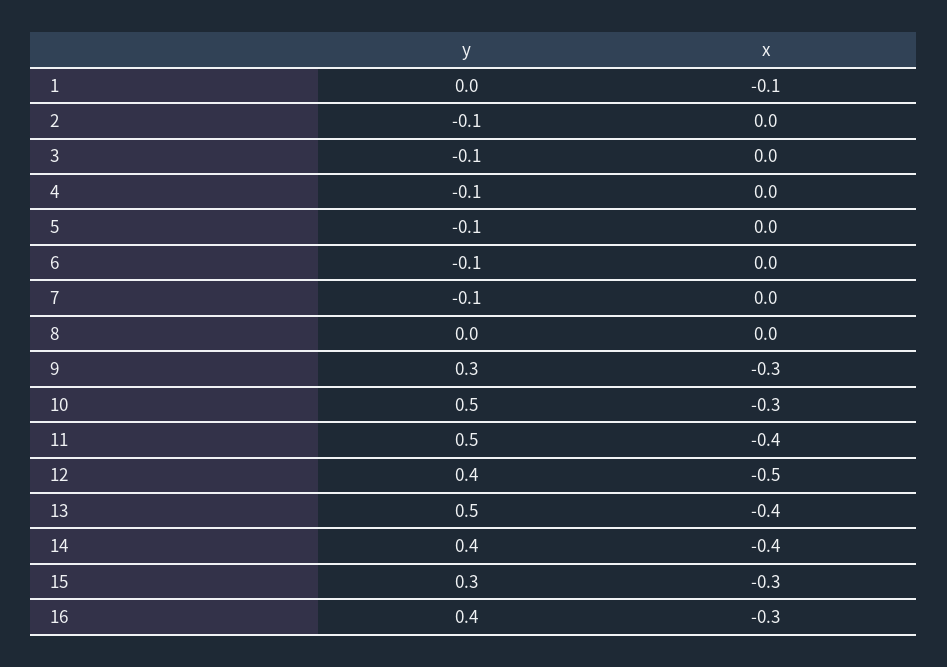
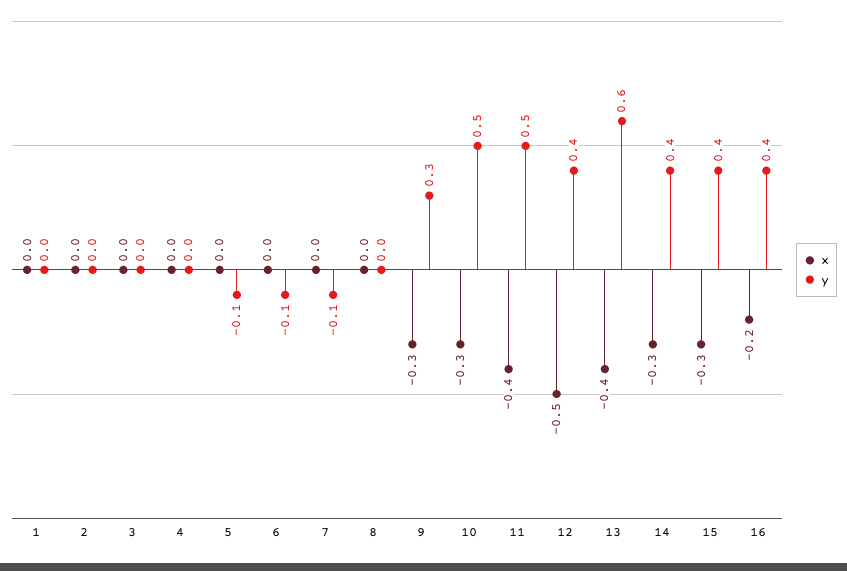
x, 1: -0.1 -> 0
y, 2: -0.1 -> 0
y, 3: -0.1 -> 0
y, 4: -0.1 -> 0
y, 13: 0.5 -> 0.6
x, 14: -0.4 -> -0.3
y, 15: 0.3 -> 0.4
x, 16: -0.3 -> -0.2

